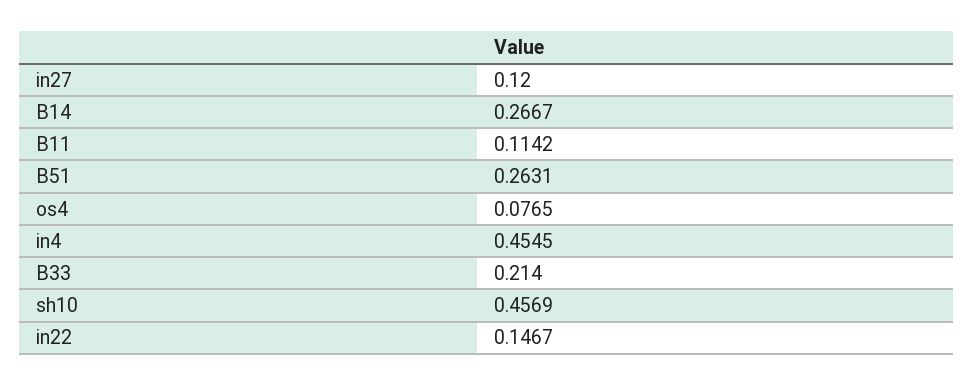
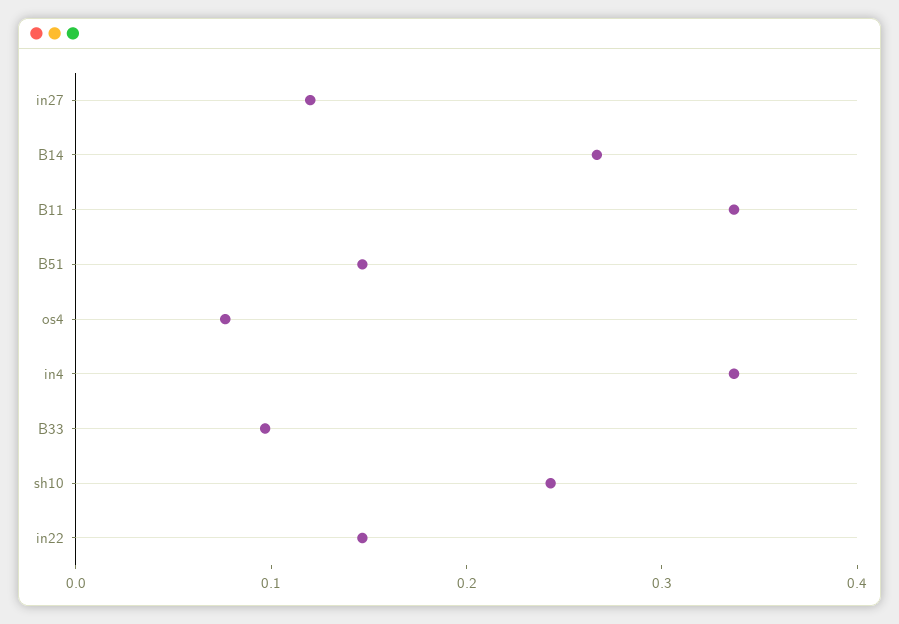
B11: 0.1142 -> 0.34
B51: 0.2631 -> 0.14
in4: 0.4545 -> 0.34
B33: 0.214 -> 0.1
sh10: 0.4569 -> 0.24

